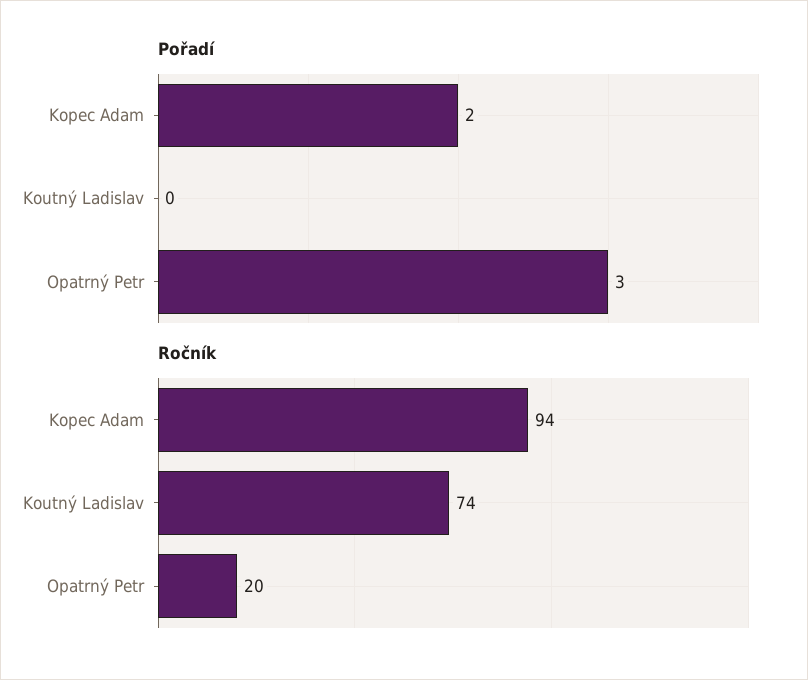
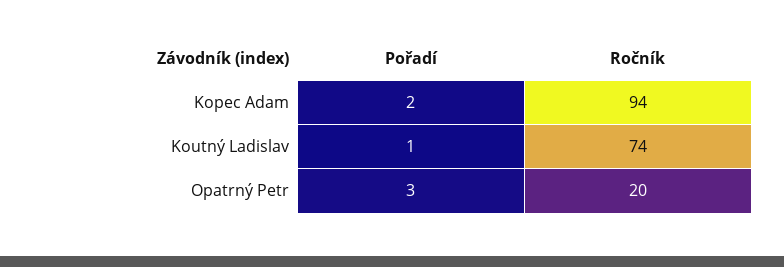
Pořadí, Koutný Ladislav: 0 -> 1

